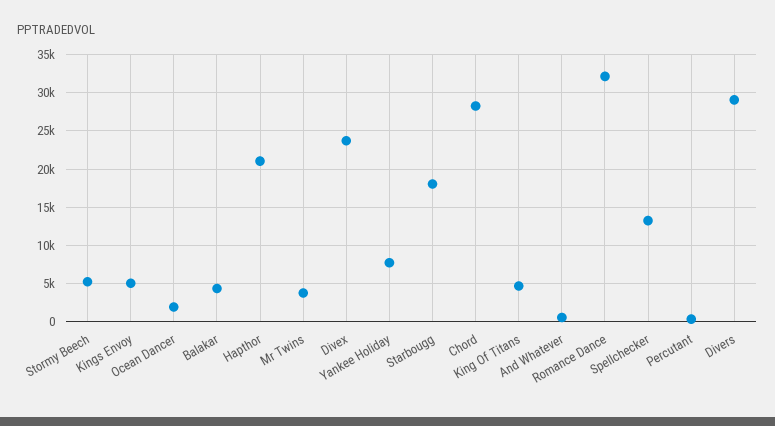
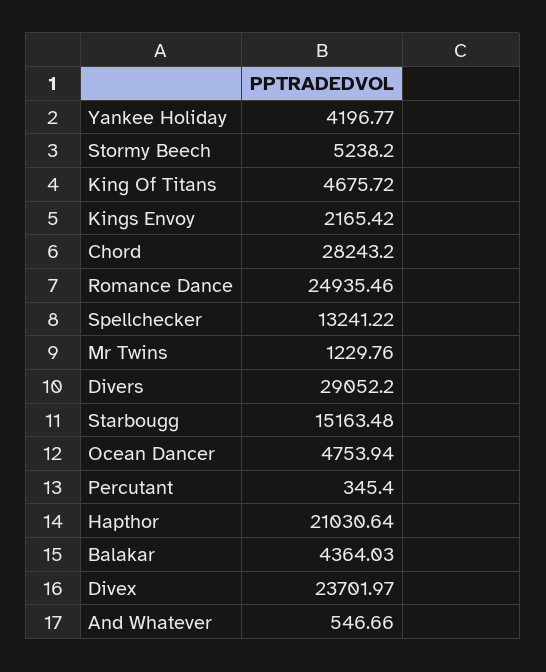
Kings Envoy: 5000 -> 2165.42
Ocean Dancer: 2000 -> 4753.94
Mr Twins: 4000 -> 1229.76
Yankee Holiday: 8000 -> 4196.77
Starbougg: 18000 -> 15163.48
Romance Dance: 32000 -> 24935.46

